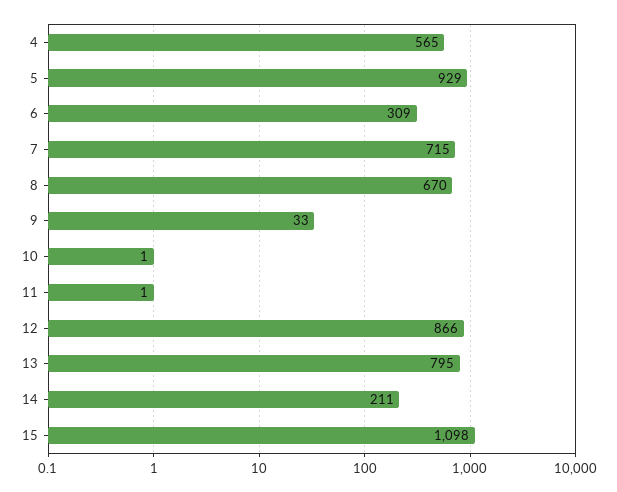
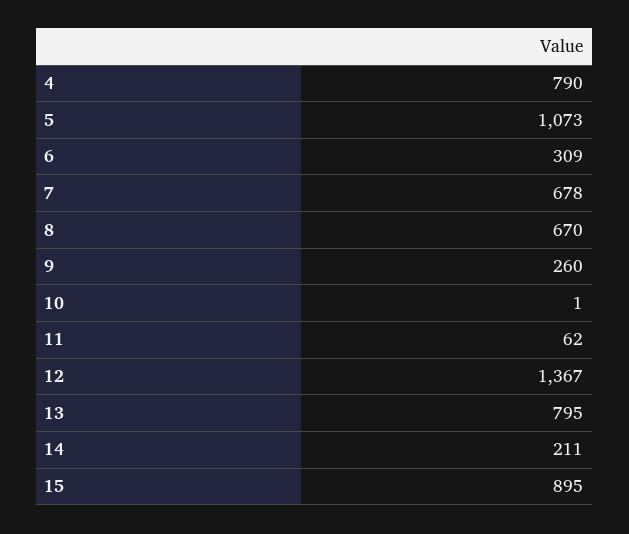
4: 565 -> 790
5: 929 -> 1073
7: 715 -> 678
9: 33 -> 260
11: 1 -> 62
12: 866 -> 1367
15: 1098 -> 895

